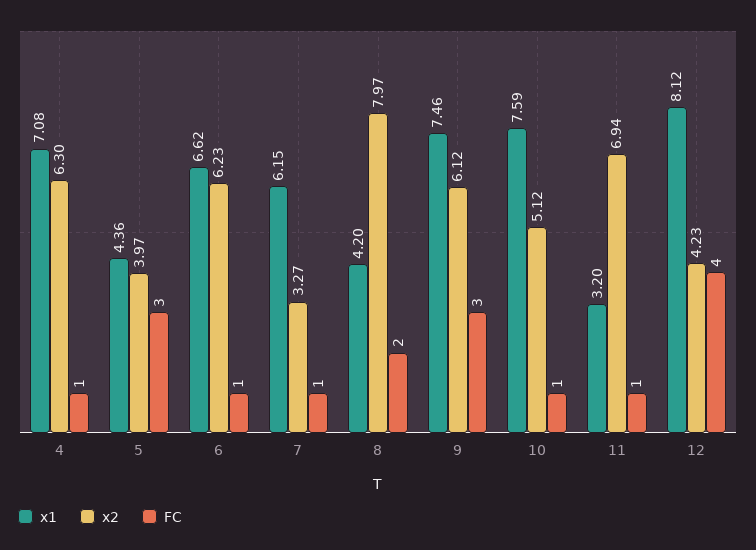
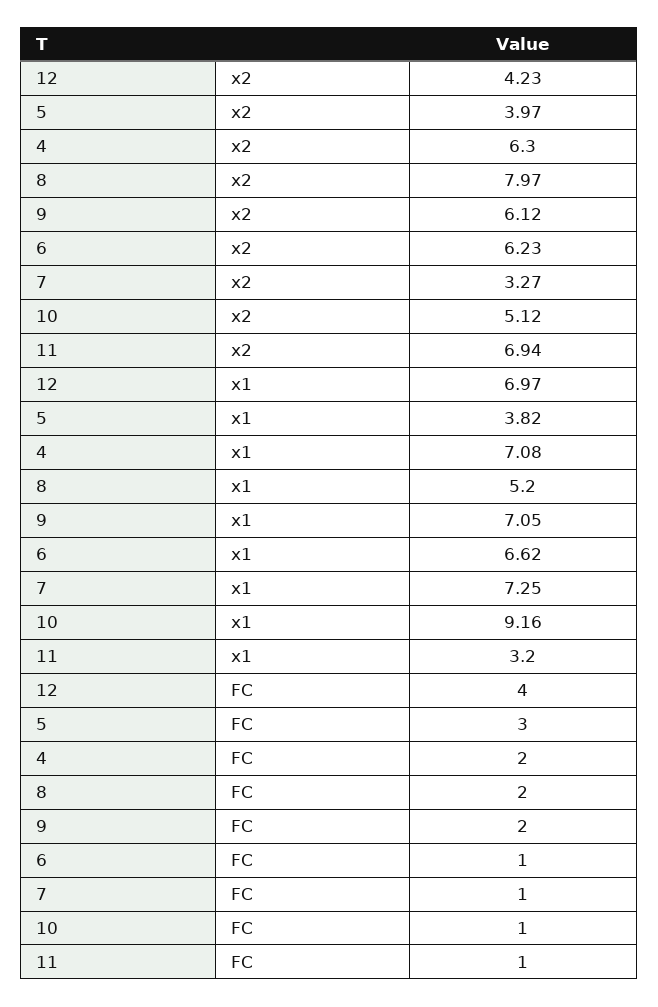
FC, 4: 1 -> 2
x1, 5: 4.36 -> 3.82
x1, 7: 6.15 -> 7.25
x1, 8: 4.2 -> 5.2
x1, 9: 7.46 -> 7.05
FC, 9: 3 -> 2
x1, 10: 7.59 -> 9.16
x1, 12: 8.12 -> 6.97

